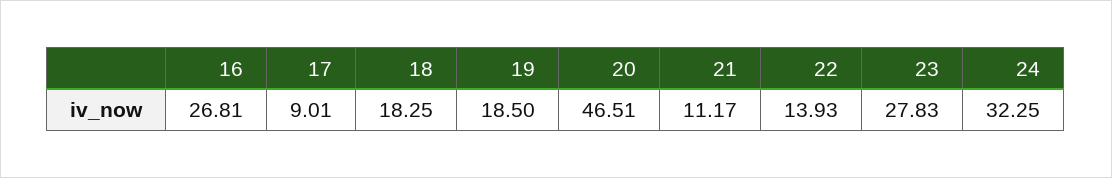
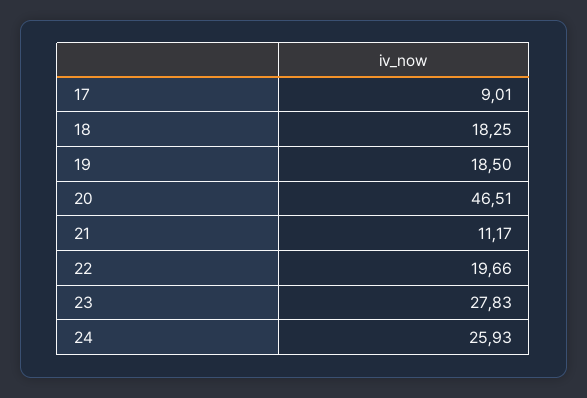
16: 26.81 -> none
22: 13.93 -> 19.66
24: 32.25 -> 25.93

